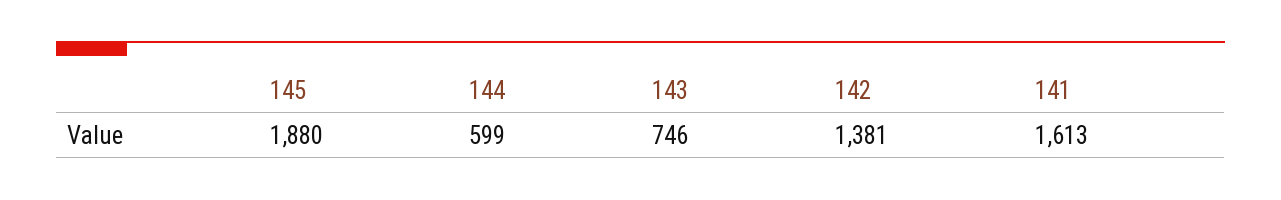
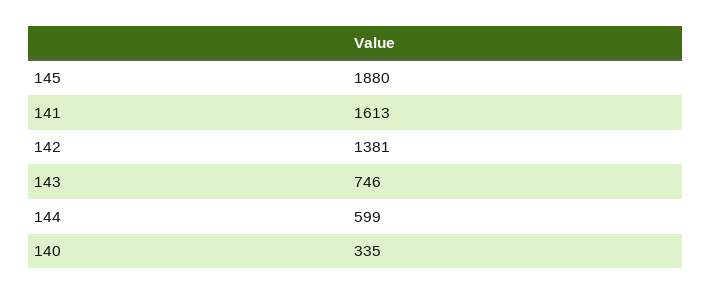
140: none -> 335

